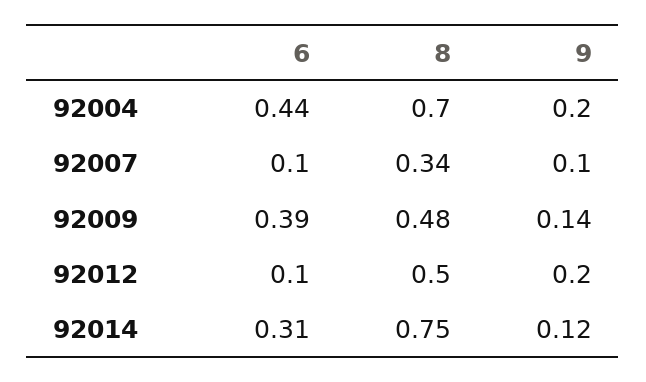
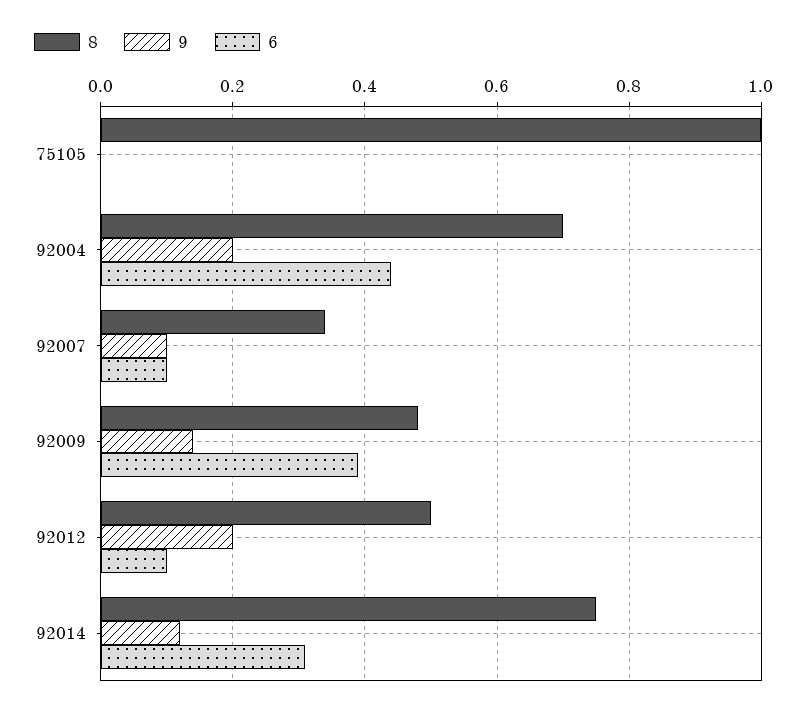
8, 75105: none -> 1
9, 75105: none -> 0
6, 75105: none -> 0

